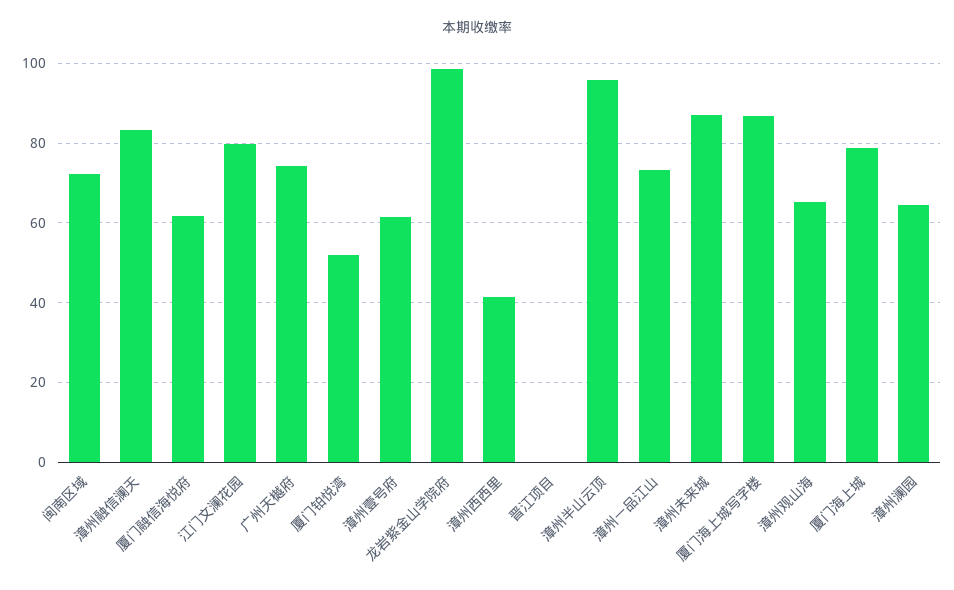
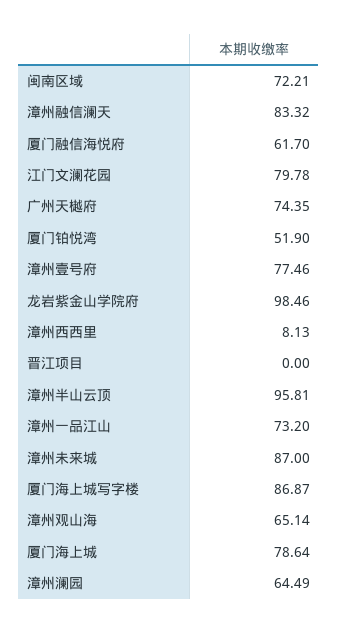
漳州壹号府: 62 -> 77.46
漳州西西里: 42 -> 8.13

